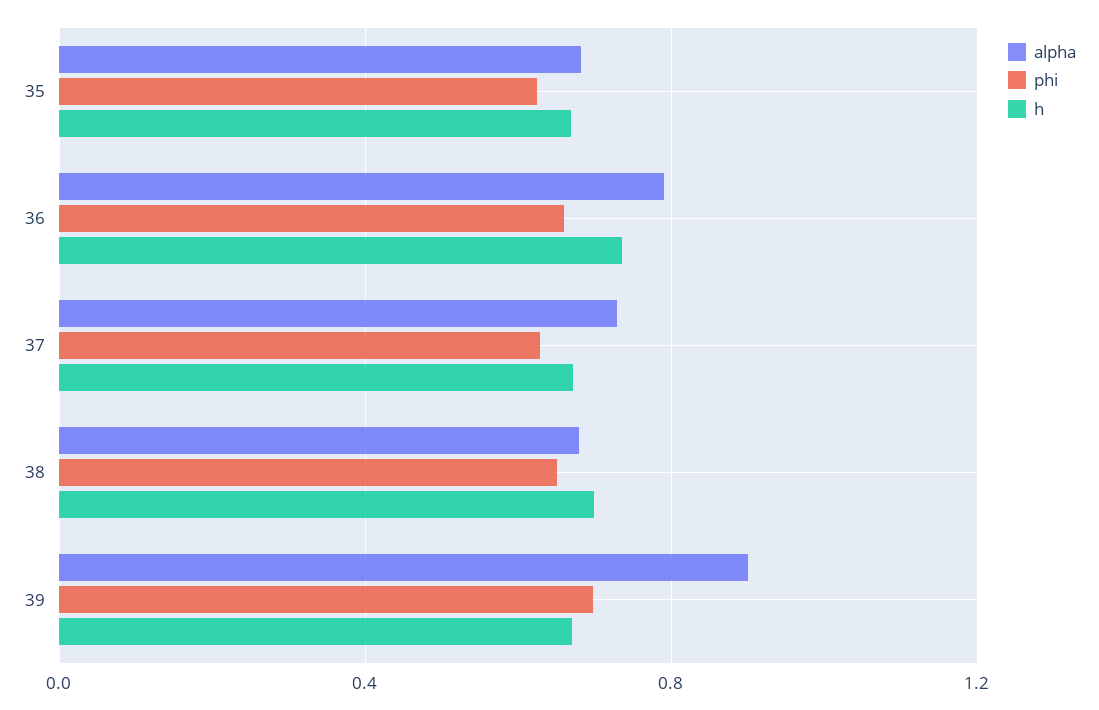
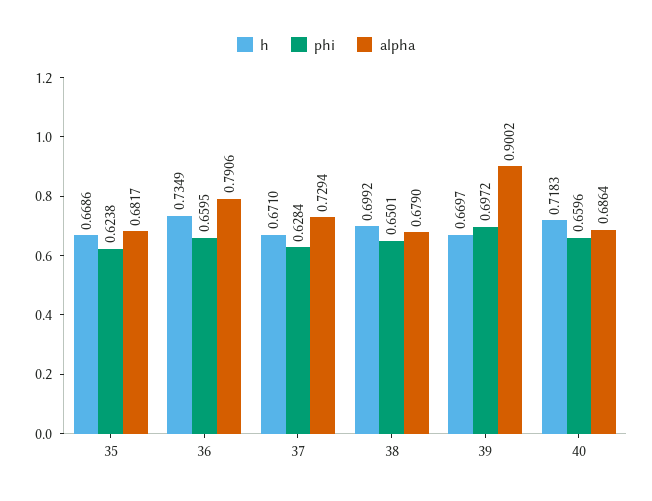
h, 40: none -> 0.7183
phi, 40: none -> 0.6596
alpha, 40: none -> 0.6864

